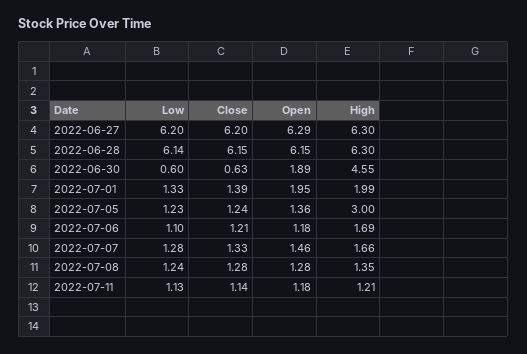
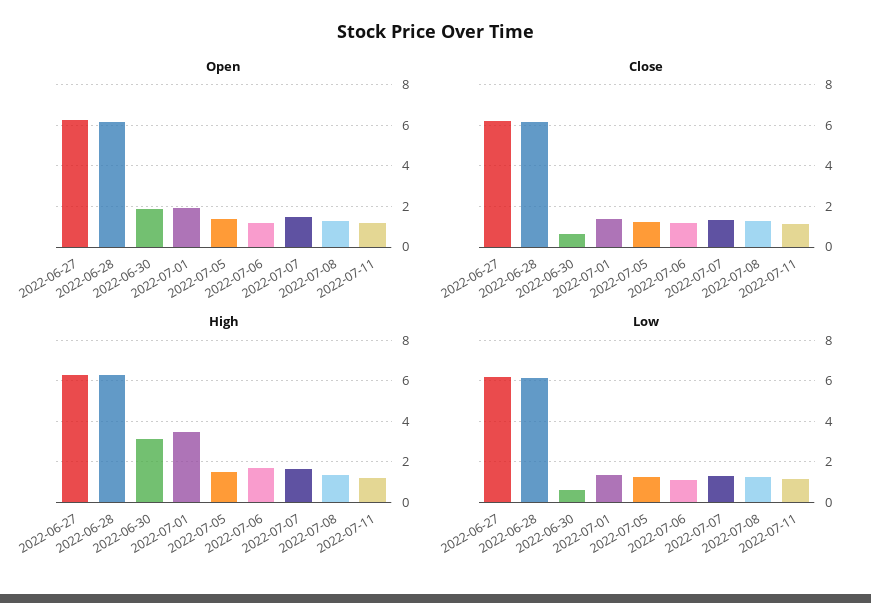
High, 2022-06-30: 4.55 -> 3
High, 2022-07-01: 1.99 -> 3.5
High, 2022-07-05: 3 -> 1.5

